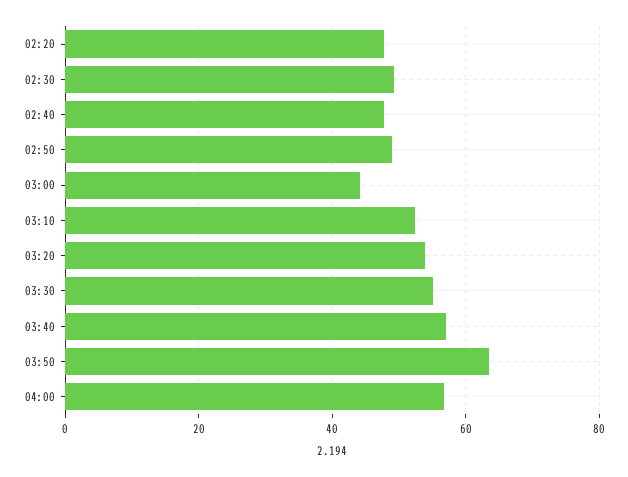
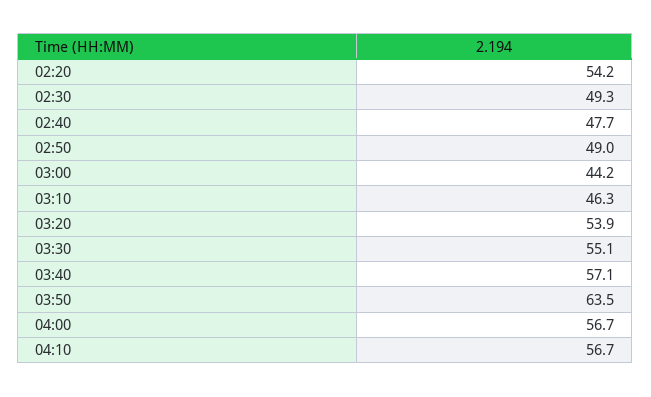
02:20: 48 -> 54.2
03:10: 52 -> 46.3
04:10: none -> 56.7

